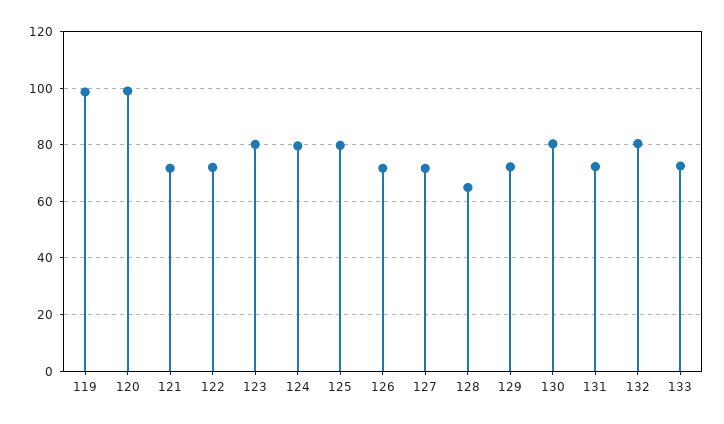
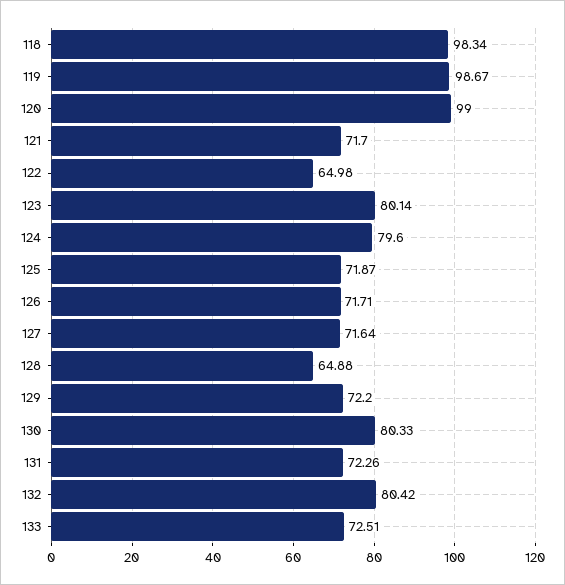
122: 72.5 -> 64.98
125: 80 -> 71.87
118: none -> 98.34

